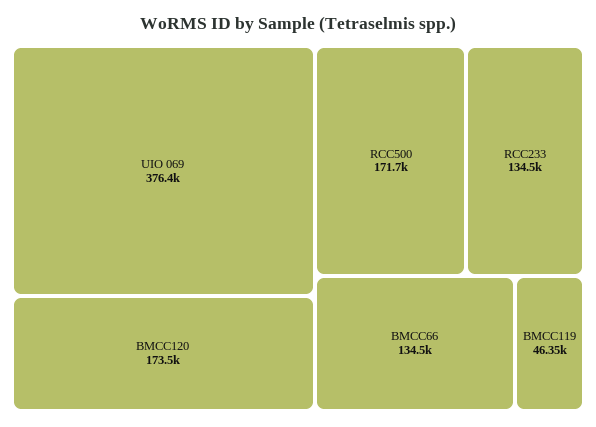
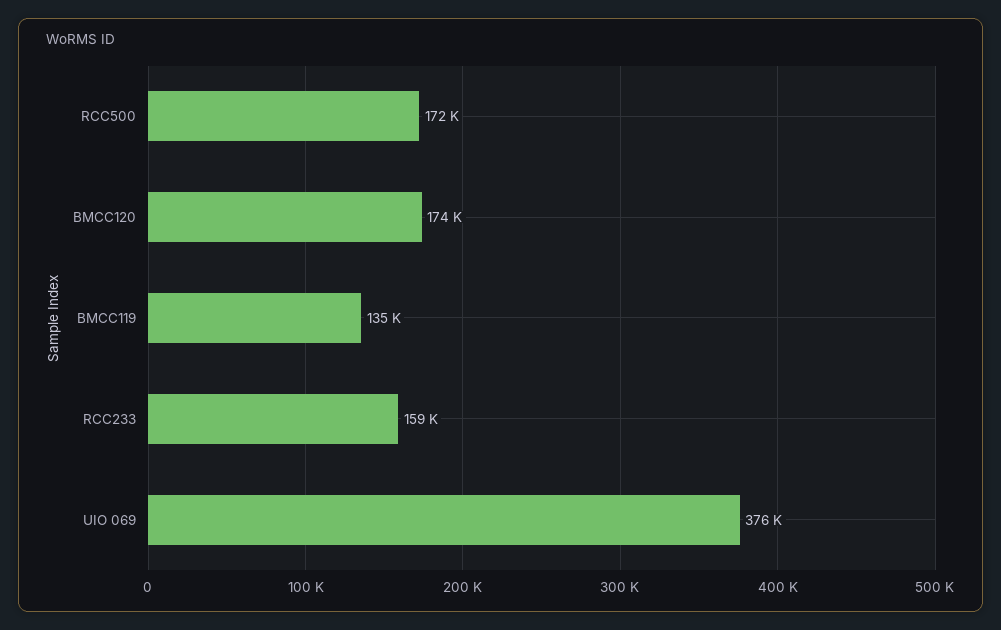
RCC233: 134500 -> 159000
BMCC66: 134500 -> none
BMCC119: 46350 -> 135000

